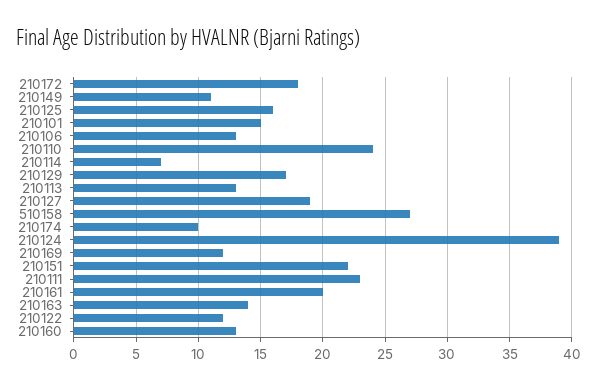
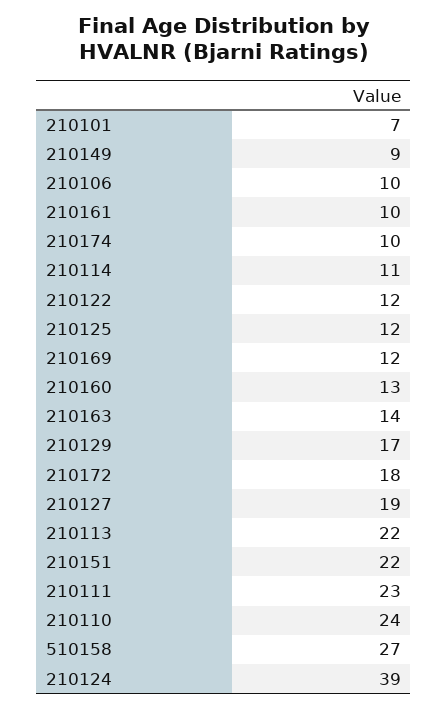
210149: 11 -> 9
210125: 16 -> 12
210101: 15 -> 7
210106: 13 -> 10
210114: 7 -> 11
210113: 13 -> 22
210161: 20 -> 10

